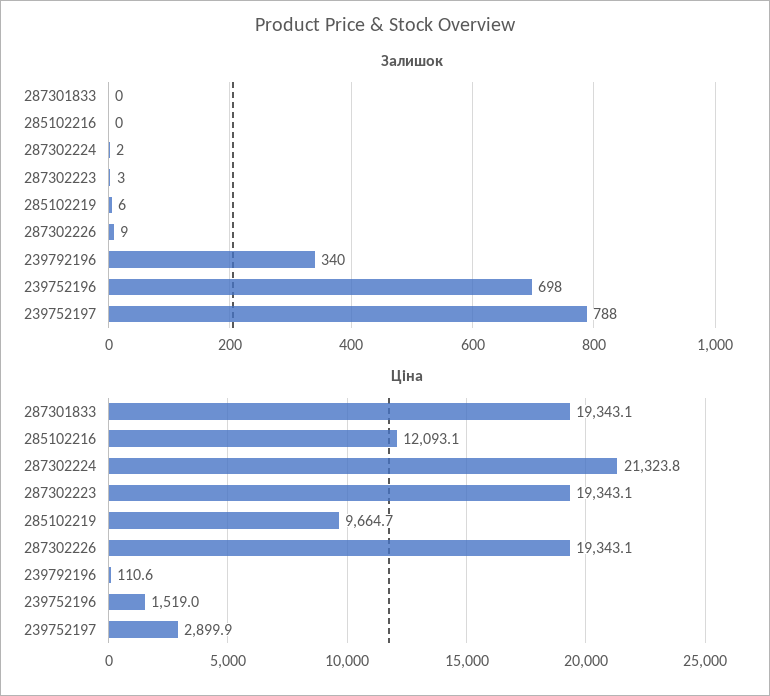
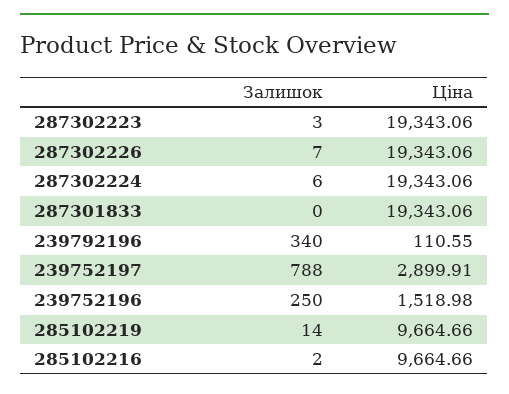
Залишок, 285102216: 0 -> 2
Залишок, 287302224: 2 -> 6
Залишок, 285102219: 6 -> 14
Залишок, 287302226: 9 -> 7
Залишок, 239752196: 698 -> 250
Ціна, 285102216: 12093.1 -> 9664.66
Ціна, 287302224: 21323.8 -> 19343.06

